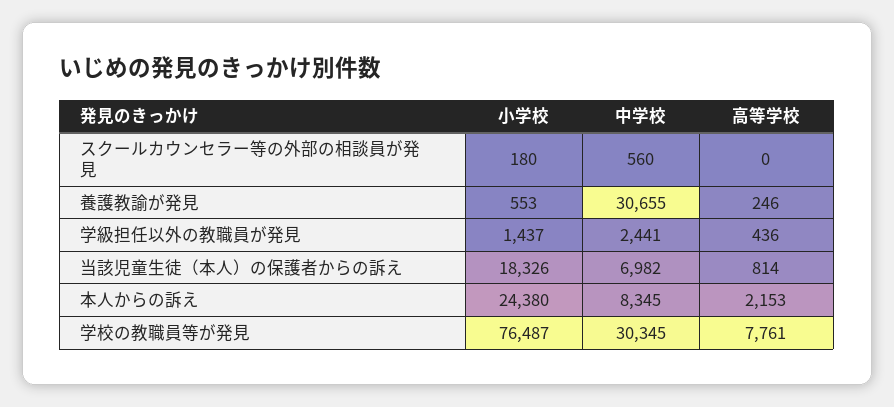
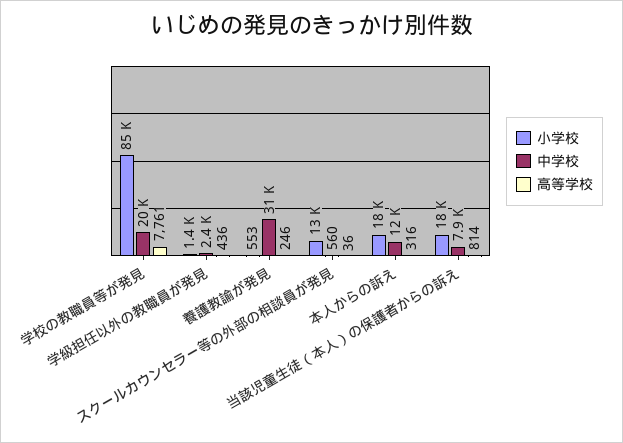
小学校, スクールカウンセラー等の外部の相談員が発見: 180 -> 13000
高等学校, スクールカウンセラー等の外部の相談員が発見: 0 -> 36
中学校, 当該児童生徒（本人）の保護者からの訴え: 6982 -> 7900
小学校, 本人からの訴え: 24380 -> 18000
中学校, 本人からの訴え: 8345 -> 12000
高等学校, 本人からの訴え: 2153 -> 316
小学校, 学校の教職員等が発見: 76487 -> 85000
中学校, 学校の教職員等が発見: 30345 -> 20000

